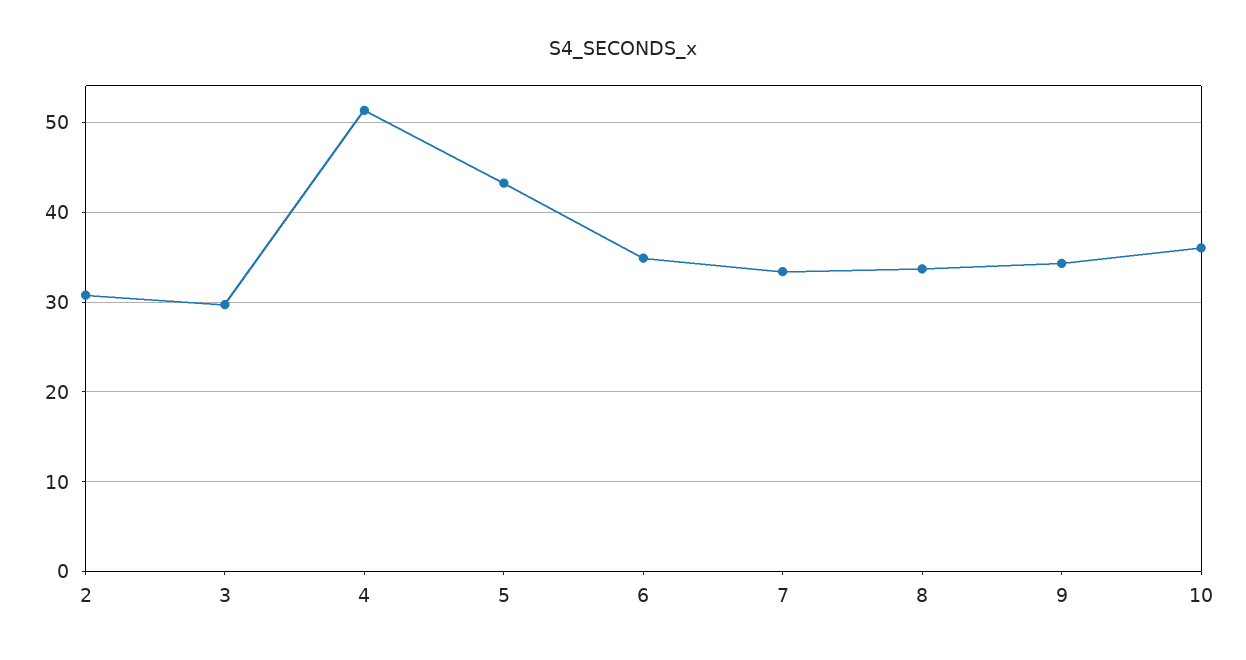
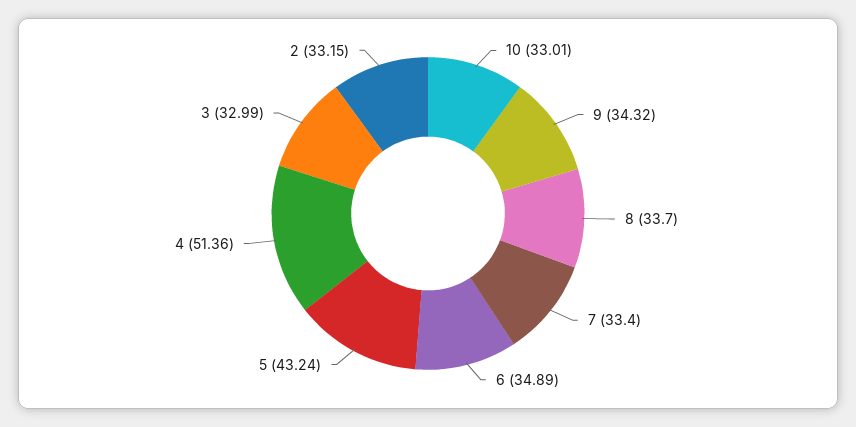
2: 31 -> 33.15
3: 30 -> 32.99
10: 36 -> 33.01

